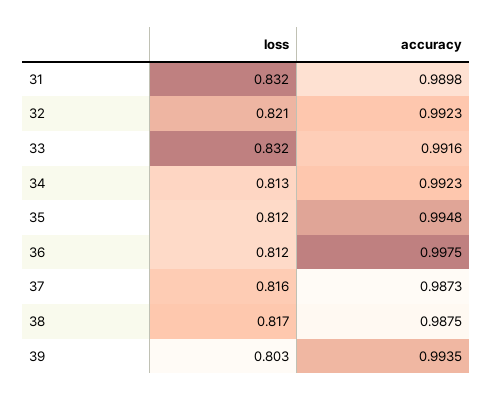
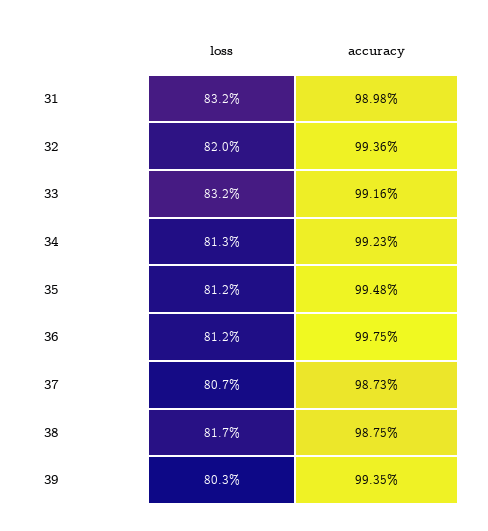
loss, 32: 0.821 -> 0.82
accuracy, 32: 0.9923 -> 0.9936
loss, 37: 0.816 -> 0.807

